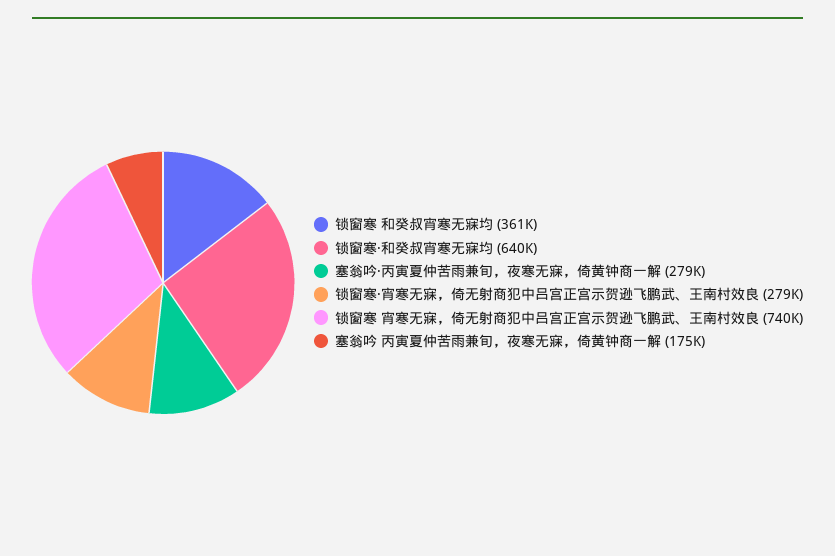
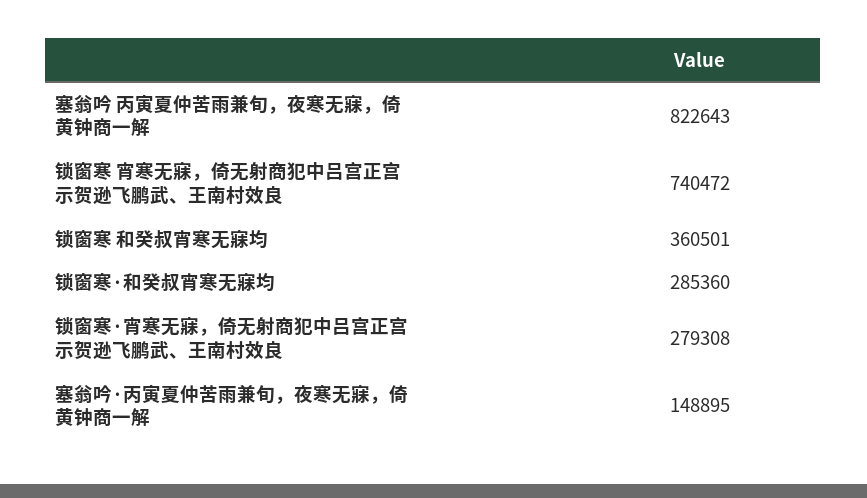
锁窗寒·和癸叔宵寒无寐均: 640000 -> 285360
塞翁吟·丙寅夏仲苦雨兼旬，夜寒无寐，倚黄钟商一解: 279000 -> 148895
塞翁吟 丙寅夏仲苦雨兼旬，夜寒无寐，倚黄钟商一解: 175000 -> 822643

